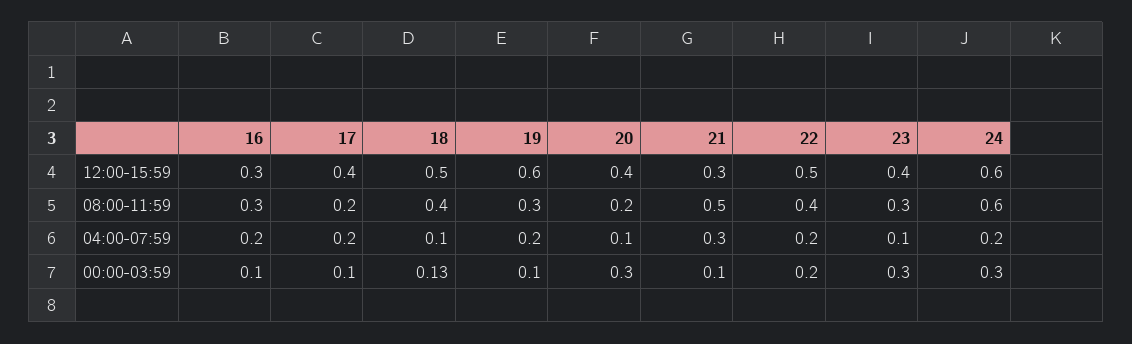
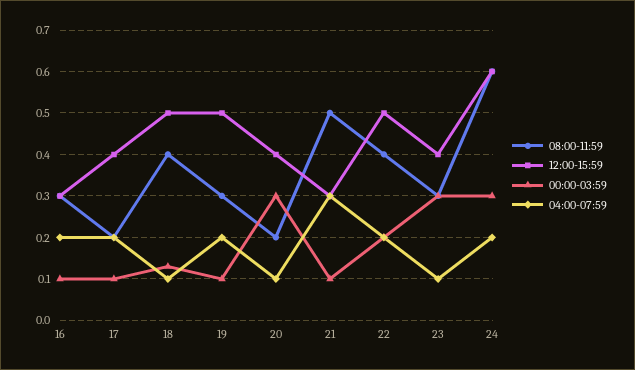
12:00-15:59, 19: 0.6 -> 0.5

